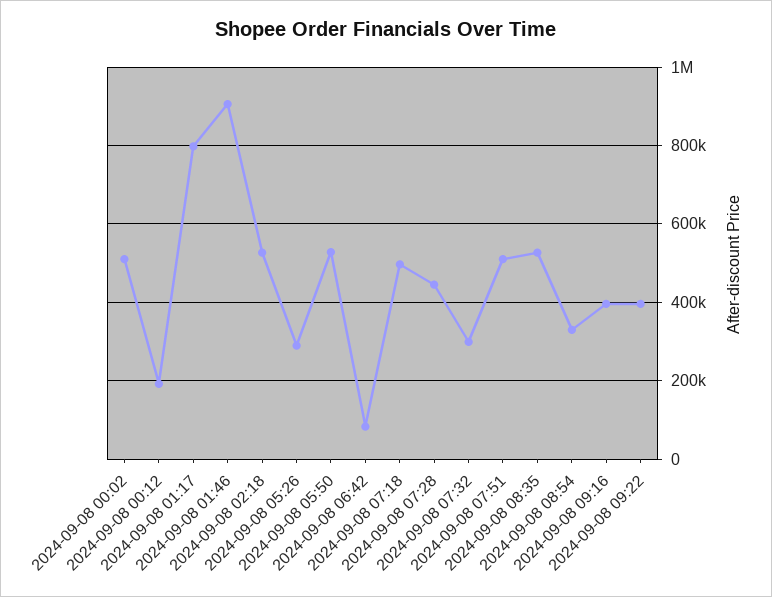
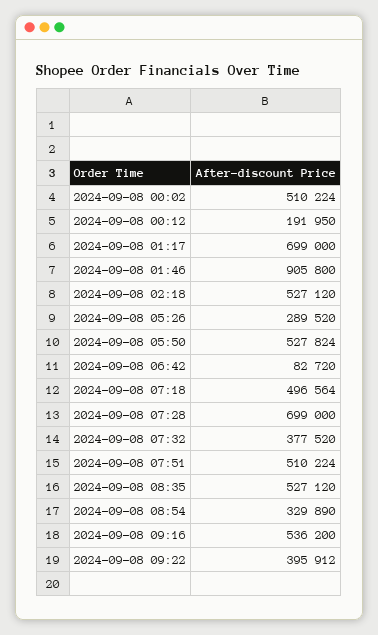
2024-09-08 01:17: 800000 -> 699000
2024-09-08 07:28: 440000 -> 699000
2024-09-08 07:32: 300000 -> 377520
2024-09-08 09:16: 400000 -> 536200

